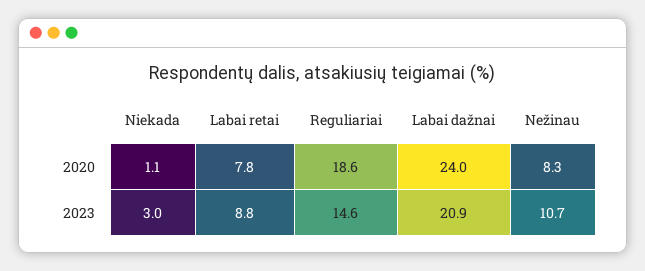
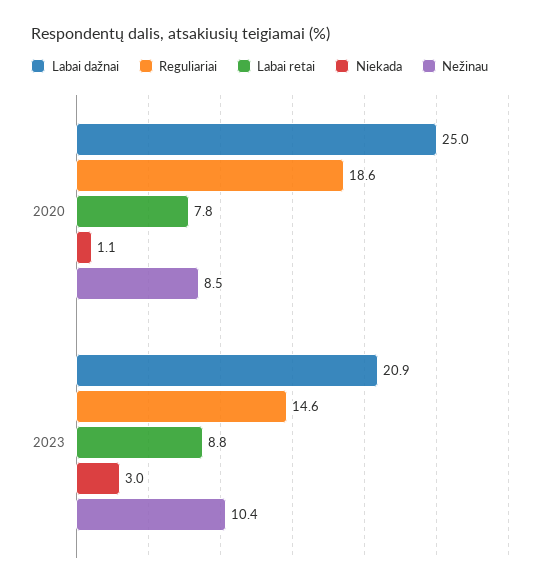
Labai dažnai, 2020: 24 -> 25
Nežinau, 2020: 8.3 -> 8.5
Nežinau, 2023: 10.7 -> 10.4

